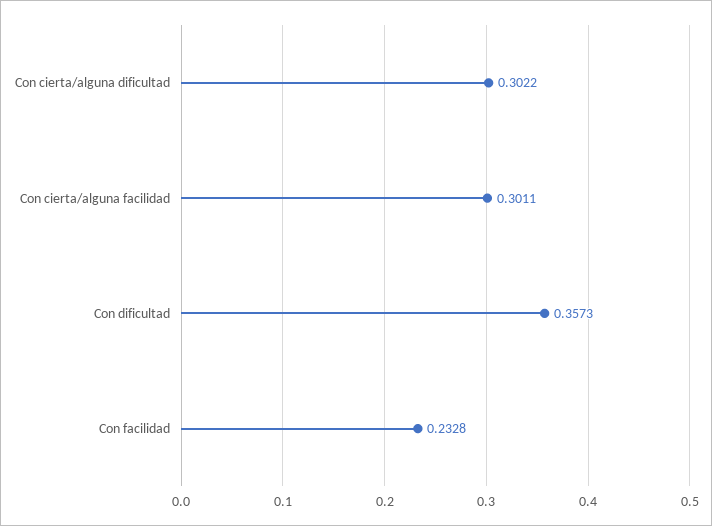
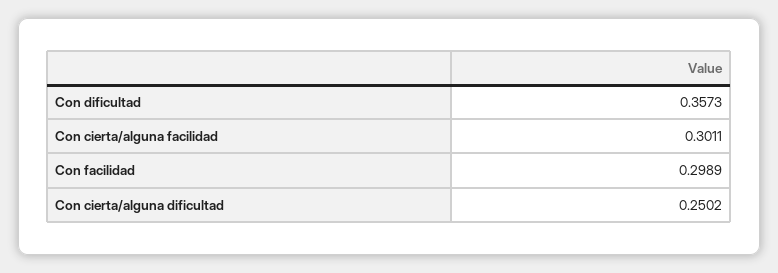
Con cierta/alguna dificultad: 0.3022 -> 0.2502
Con facilidad: 0.2328 -> 0.2989

